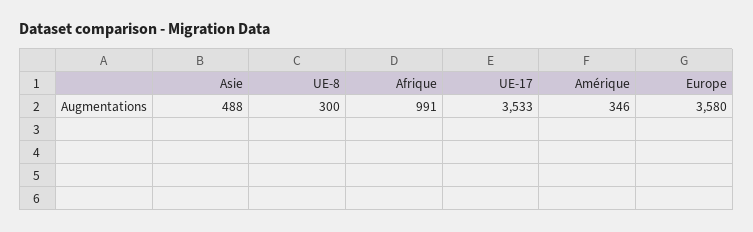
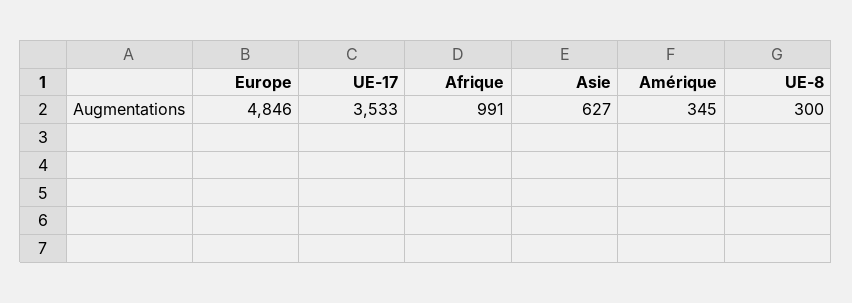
Asie: 488 -> 627
Amérique: 346 -> 345
Europe: 3580 -> 4846

